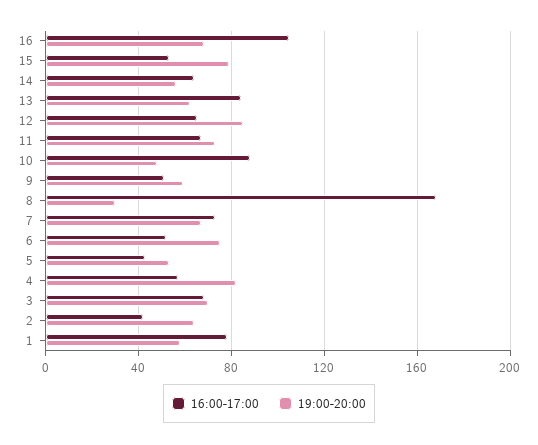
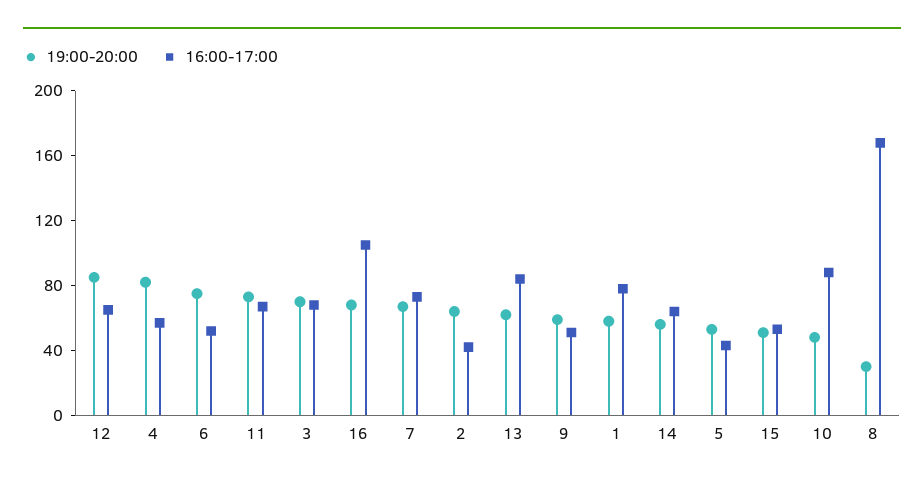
19:00-20:00, 15: 80 -> 50

